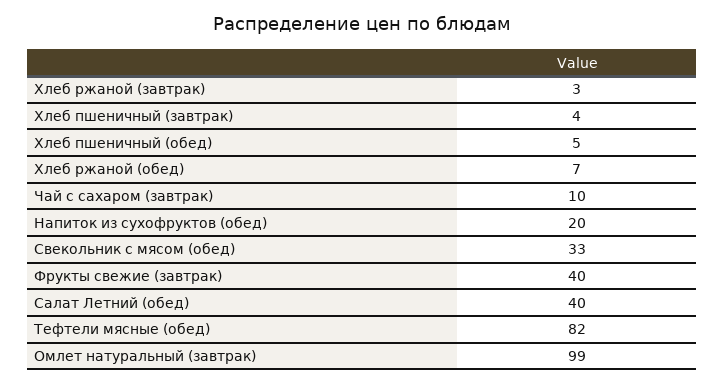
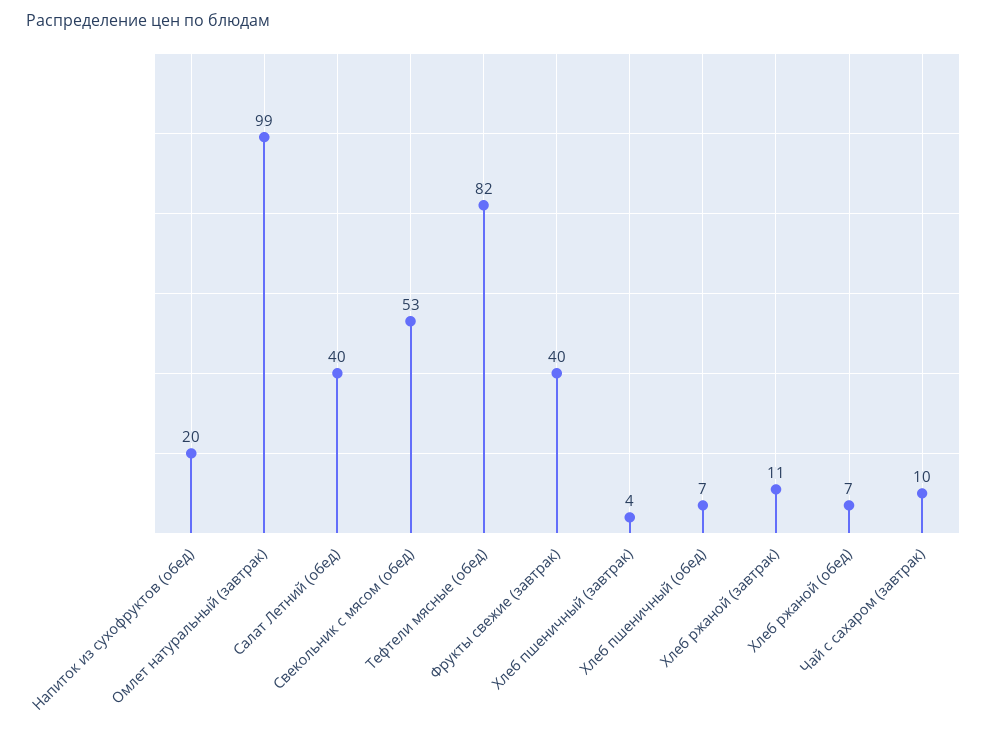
Хлеб ржаной (завтрак): 3 -> 11
Хлеб пшеничный (обед): 5 -> 7
Свекольник с мясом (обед): 33 -> 53

